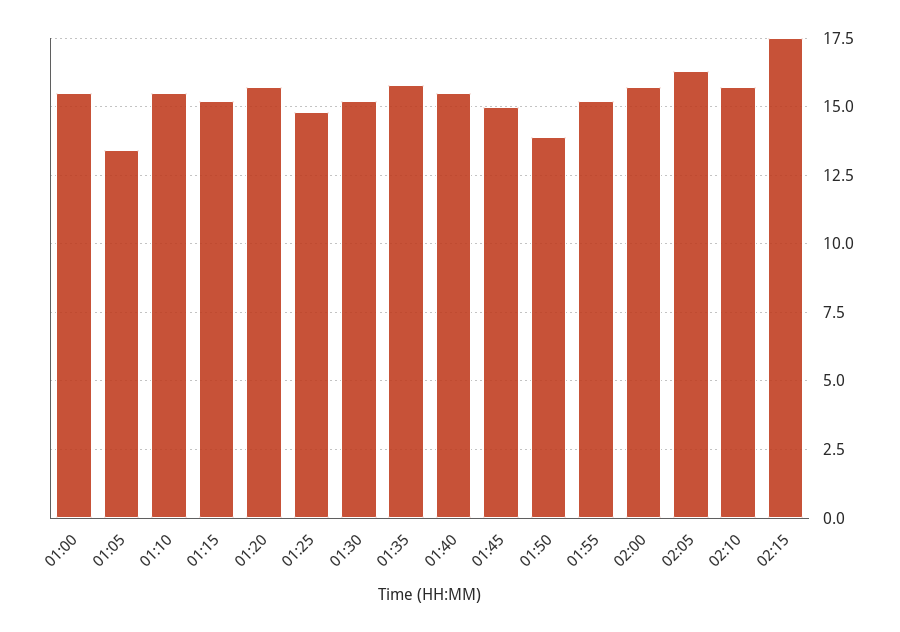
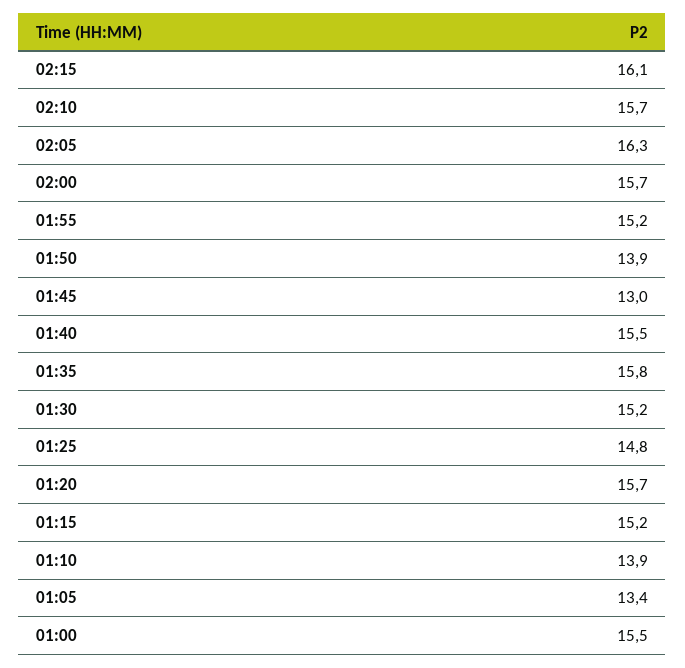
01:10: 15.5 -> 13.9
01:45: 15 -> 13
02:15: 17.5 -> 16.1

